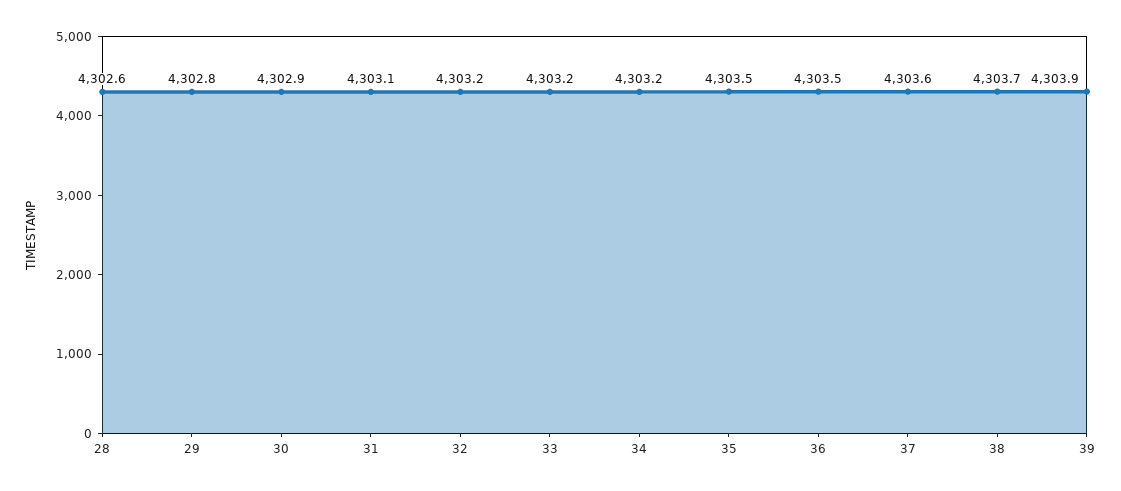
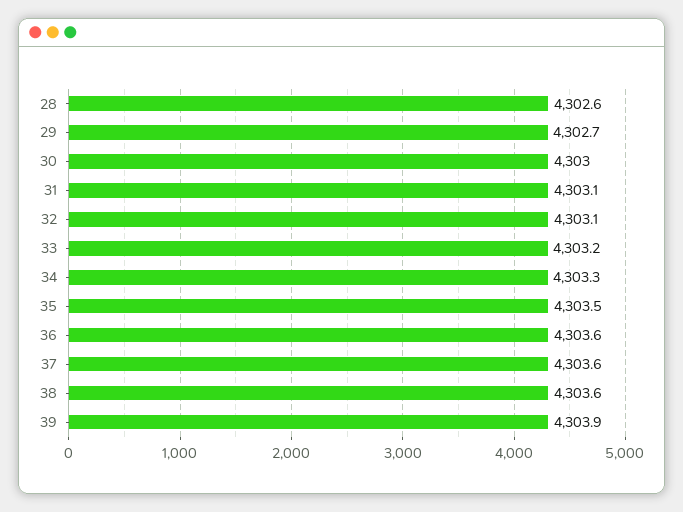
29: 4302.8 -> 4302.7
30: 4302.9 -> 4303
32: 4303.2 -> 4303.1
34: 4303.2 -> 4303.3
36: 4303.5 -> 4303.6
38: 4303.7 -> 4303.6

